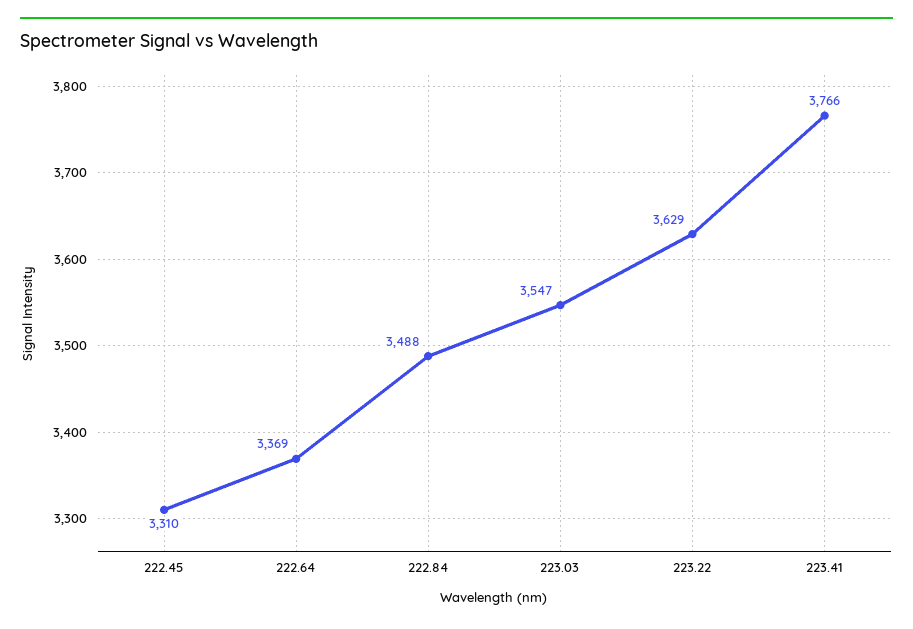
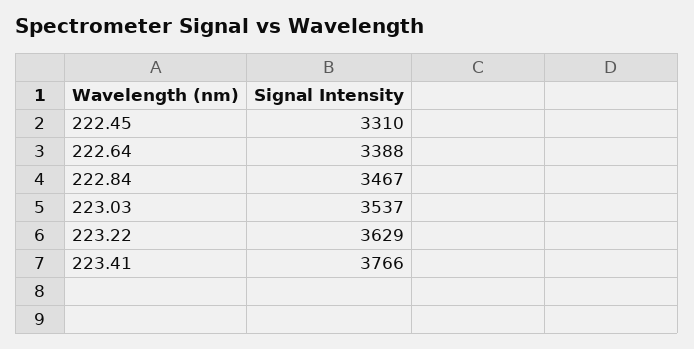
222.64: 3369 -> 3388
222.84: 3488 -> 3467
223.03: 3547 -> 3537

